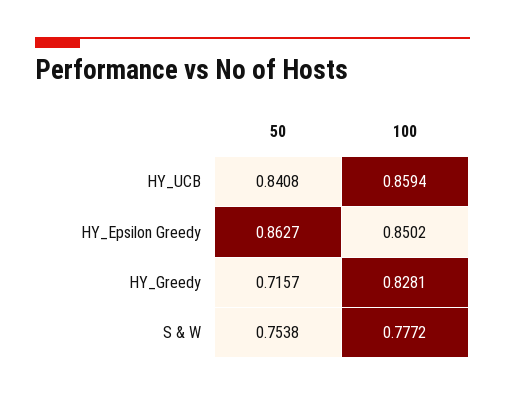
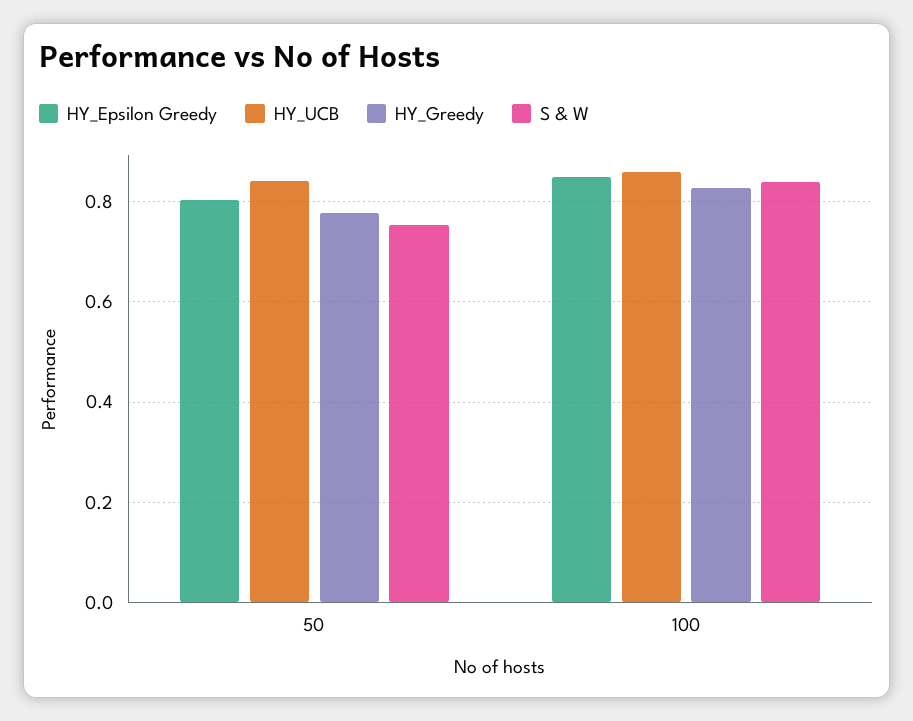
HY_Epsilon Greedy, 50: 0.8627 -> 0.8
HY_Greedy, 50: 0.7157 -> 0.78
S & W, 100: 0.7772 -> 0.84

